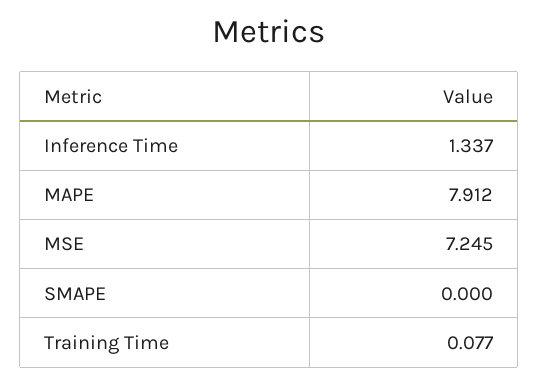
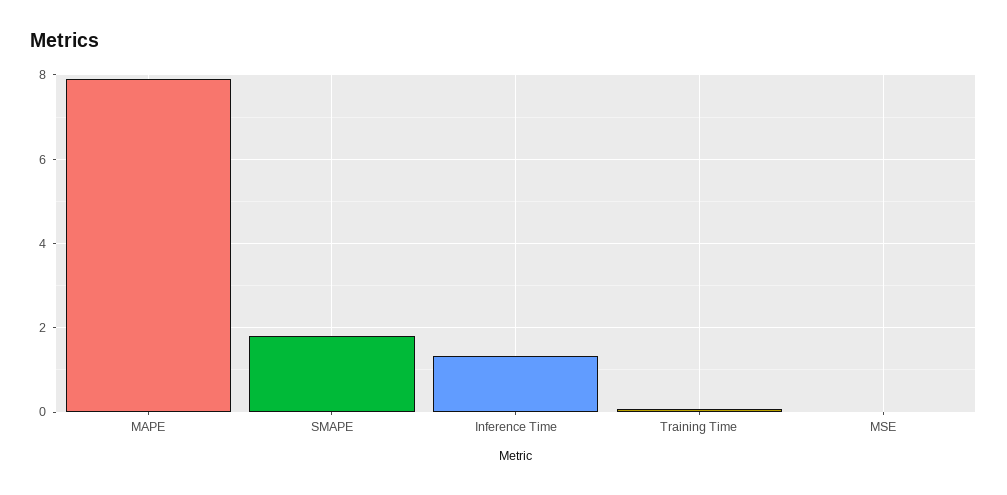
MSE: 7.245 -> 0
SMAPE: 0 -> 1.8

